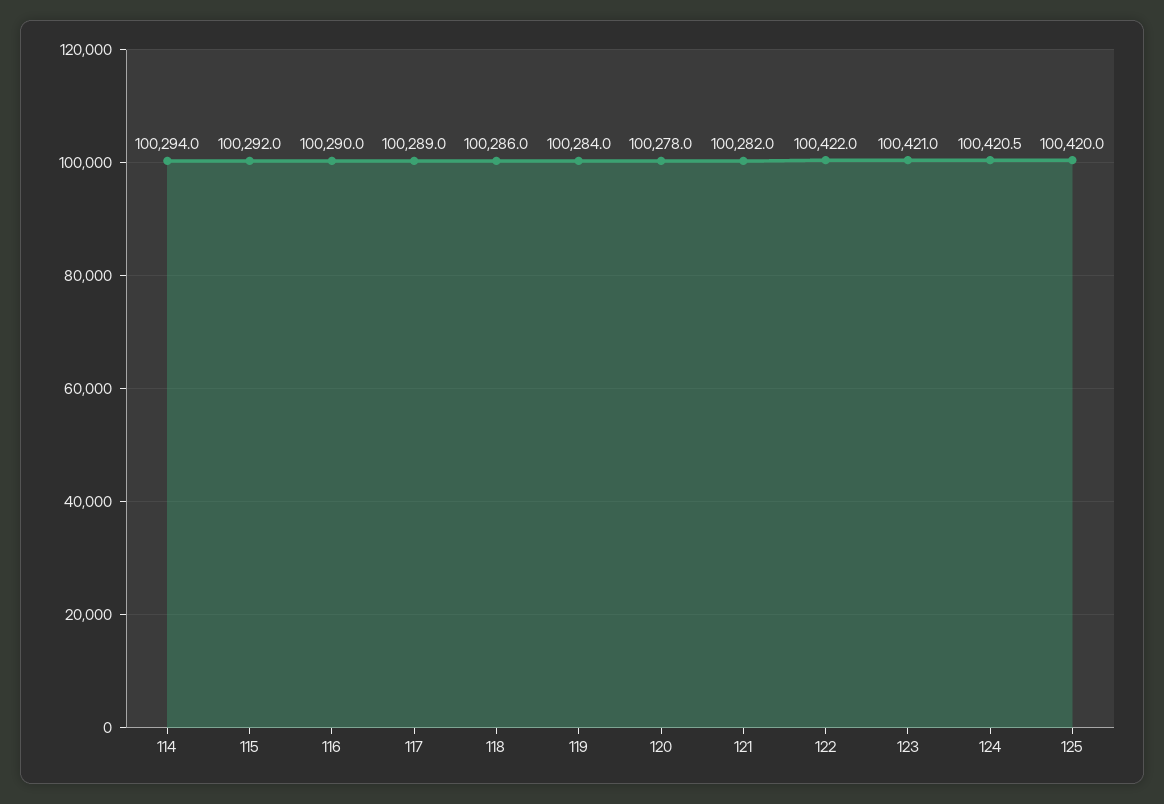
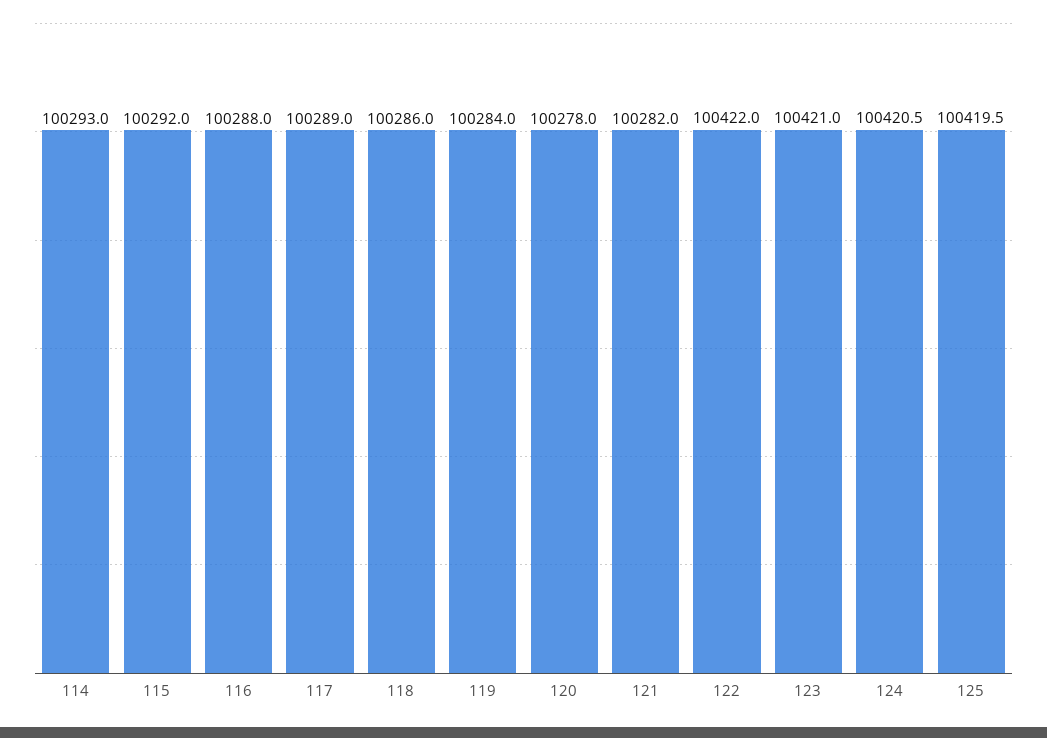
114: 100294 -> 100293
116: 100290 -> 100288
125: 100420 -> 100419.5

